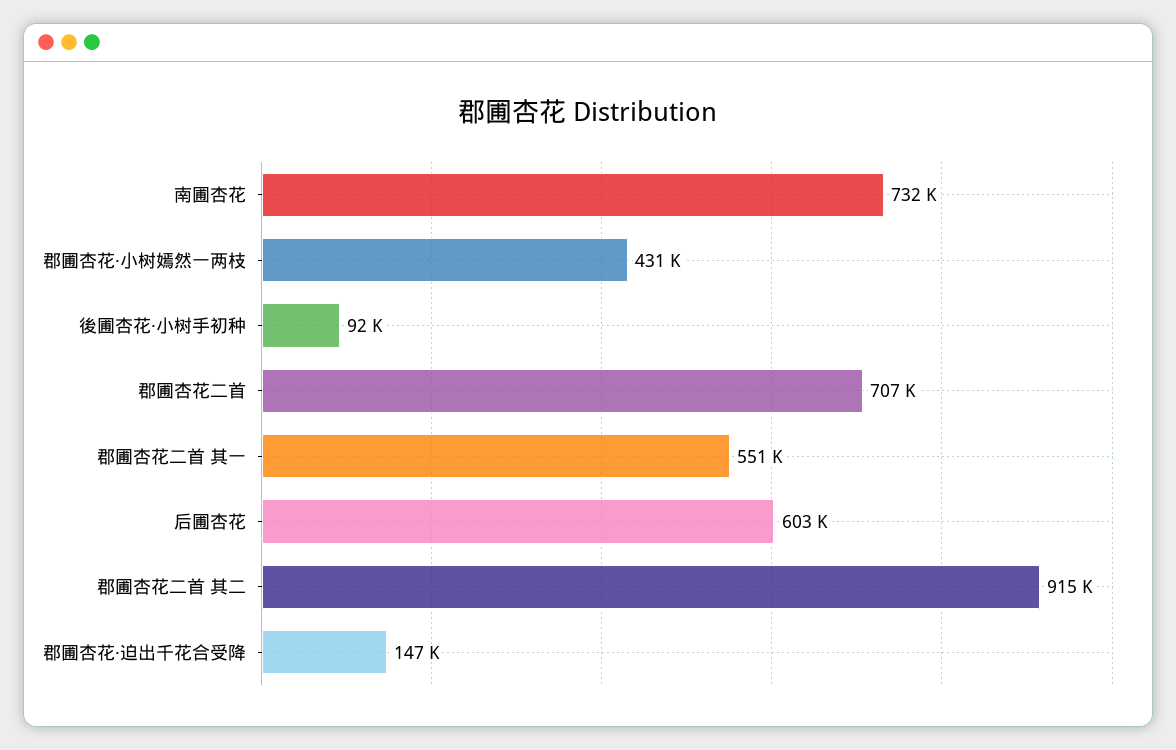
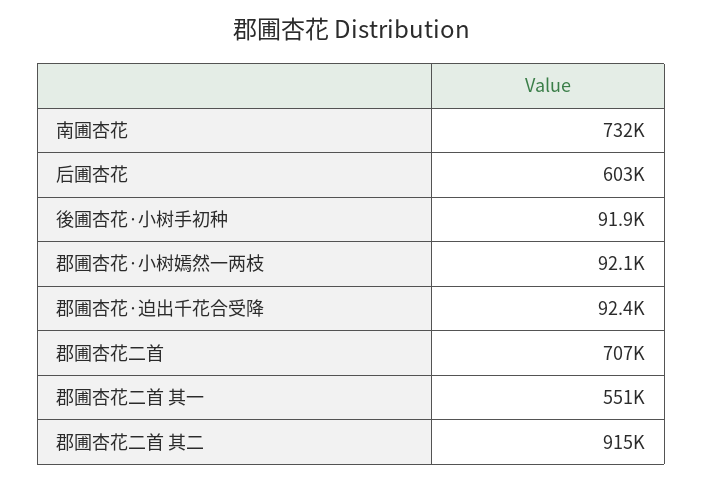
郡圃杏花·小树嫣然一两枝: 431000 -> 92100
郡圃杏花·迫出千花合受降: 147000 -> 92400

